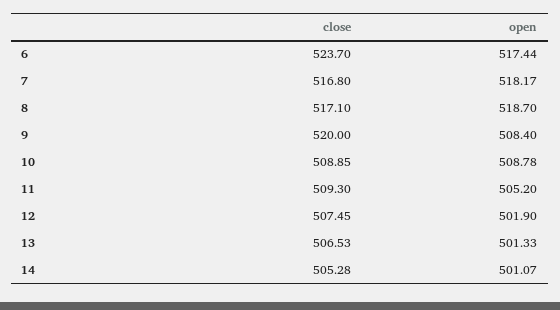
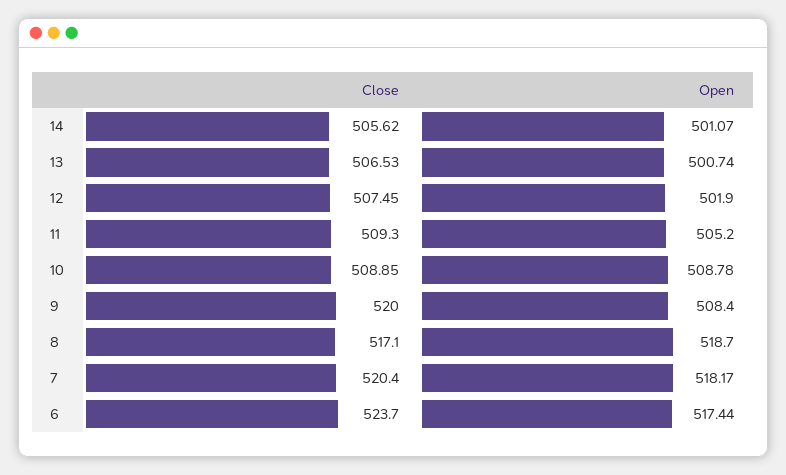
close, 7: 516.8 -> 520.4
open, 13: 501.33 -> 500.74
close, 14: 505.28 -> 505.62

